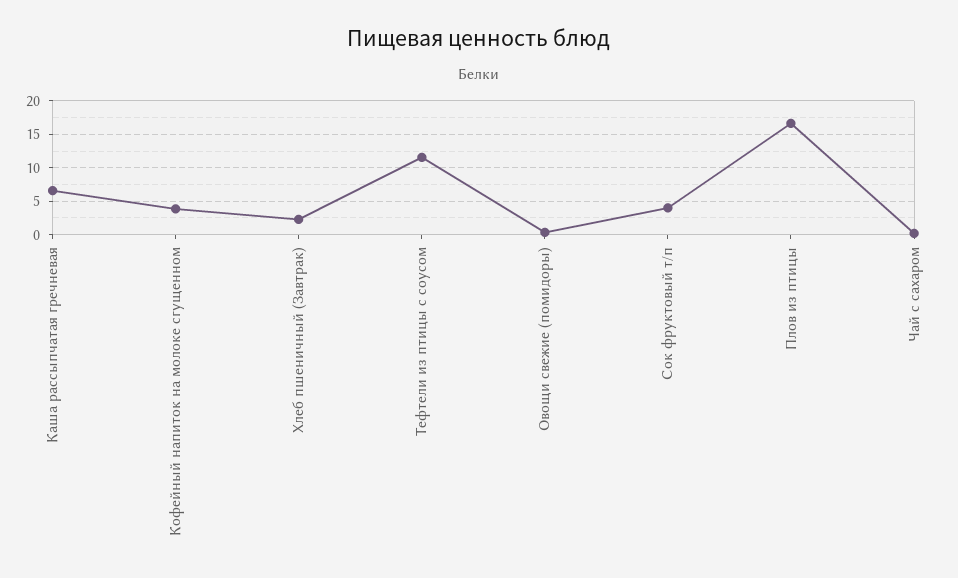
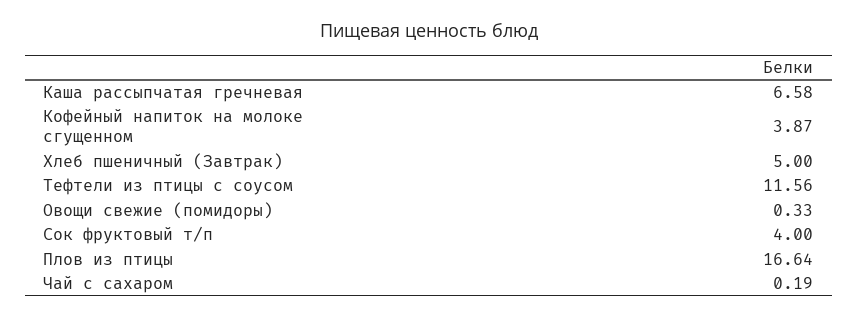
Хлеб пшеничный (Завтрак): 2 -> 5

